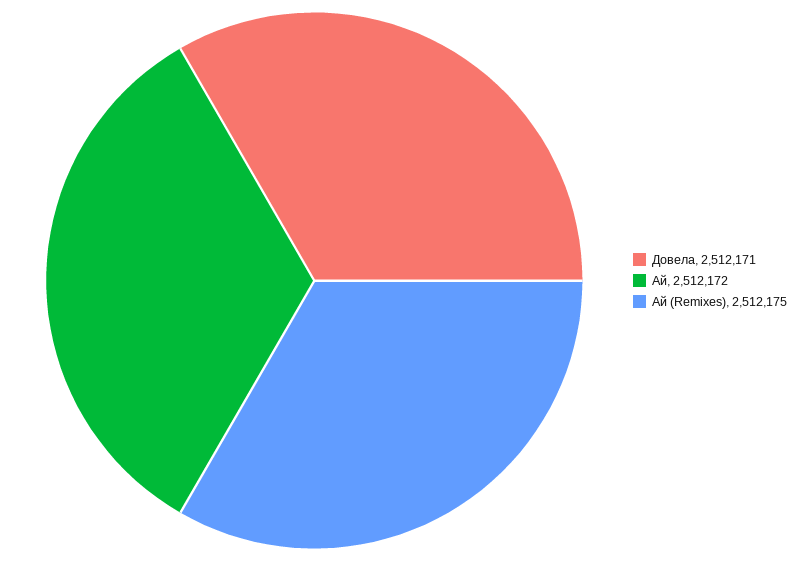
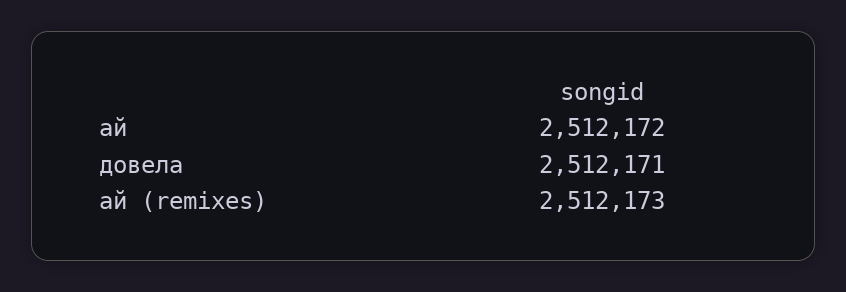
Ай (Remixes): 2512175 -> 2512173

